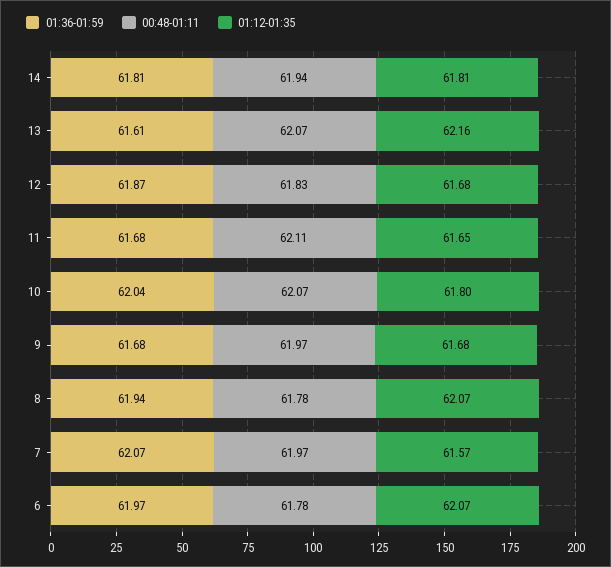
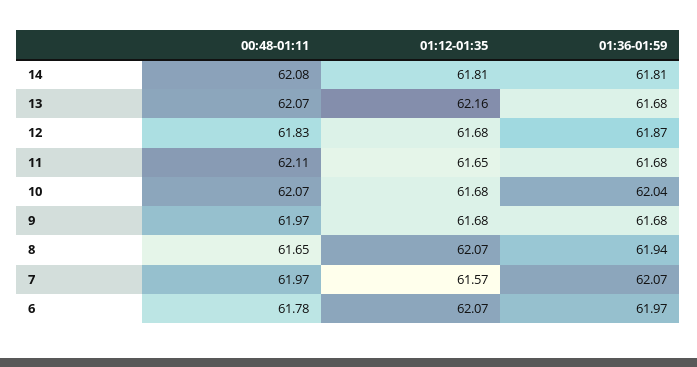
00:48-01:11, 14: 61.94 -> 62.08
01:36-01:59, 13: 61.61 -> 61.68
01:12-01:35, 10: 61.8 -> 61.68
00:48-01:11, 8: 61.78 -> 61.65

